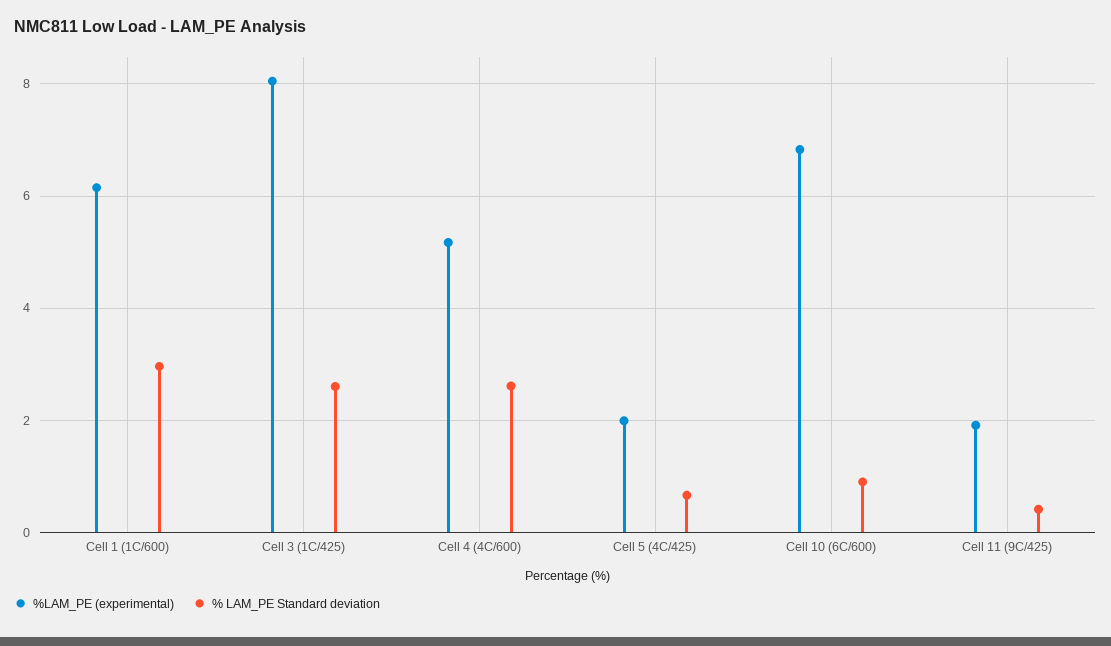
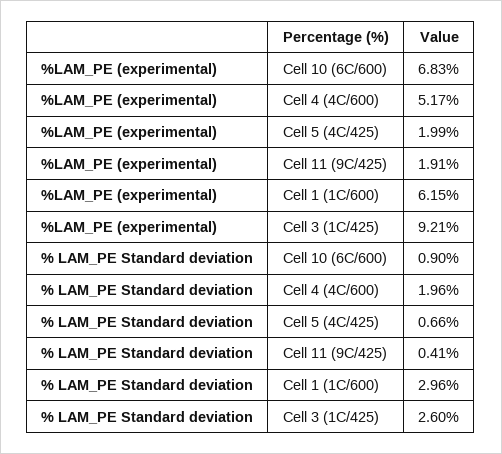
%LAM_PE (experimental), Cell 3 (1C/425): 8 -> 9.21
% LAM_PE Standard deviation, Cell 4 (4C/600): 2.6 -> 1.96

